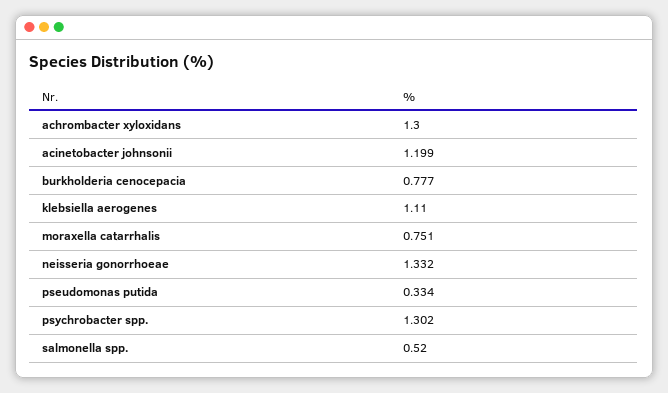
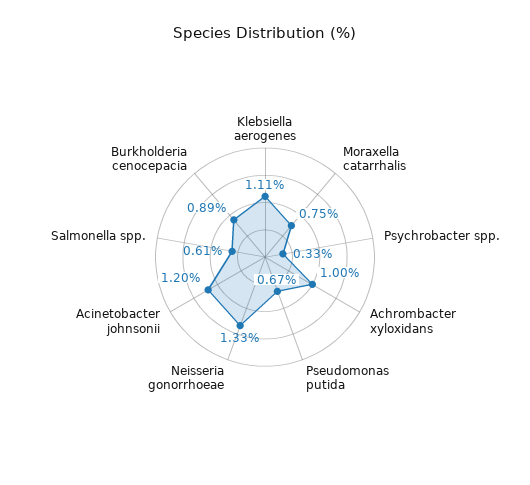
achrombacter xyloxidans: 1.3 -> 1
burkholderia cenocepacia: 0.777 -> 0.89
pseudomonas putida: 0.334 -> 0.67
psychrobacter spp.: 1.302 -> 0.33
salmonella spp.: 0.52 -> 0.61

